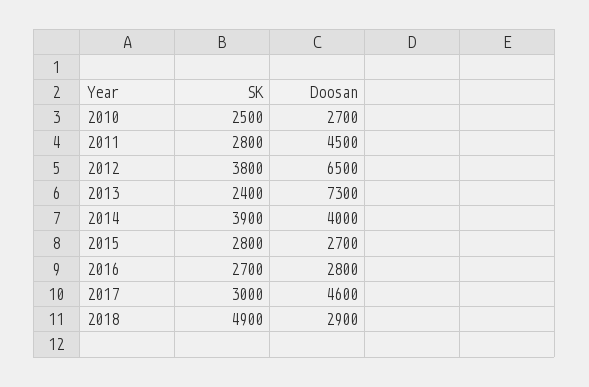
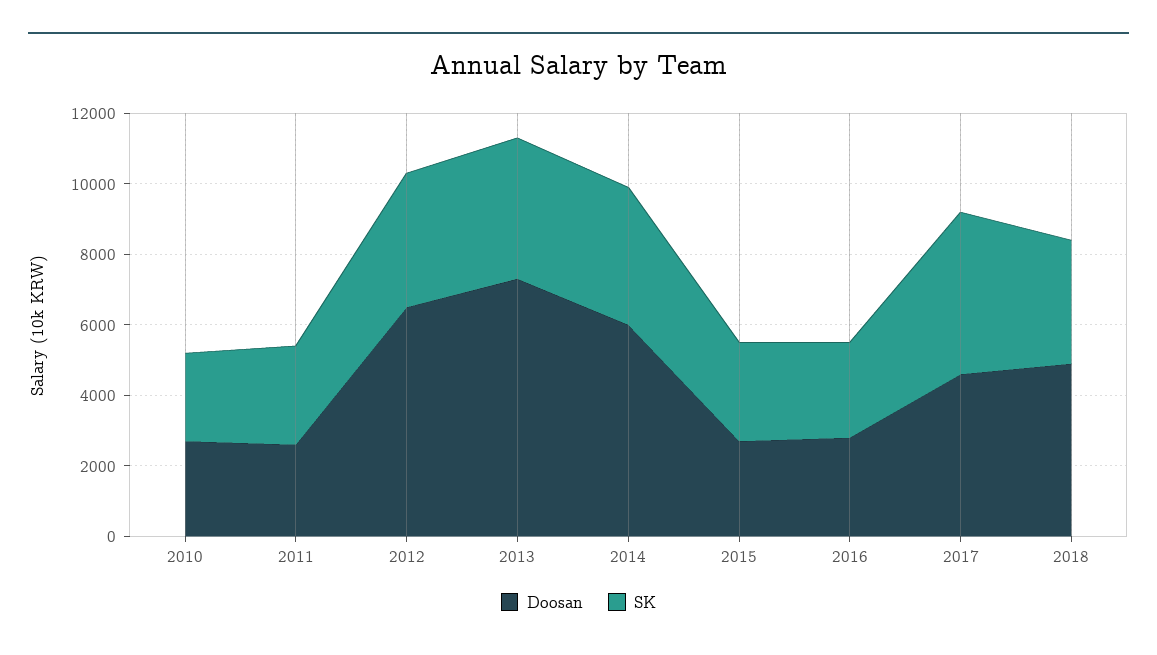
Doosan, 2011: 4500 -> 2500
SK, 2013: 2400 -> 4000
Doosan, 2014: 4000 -> 6000
SK, 2017: 3000 -> 4500
SK, 2018: 4900 -> 3500
Doosan, 2018: 2900 -> 5000

